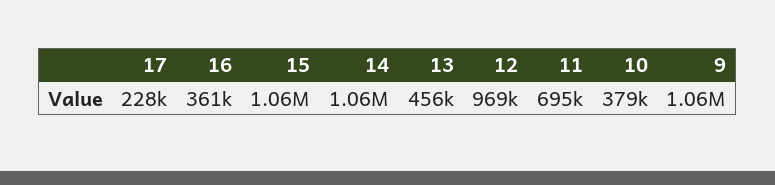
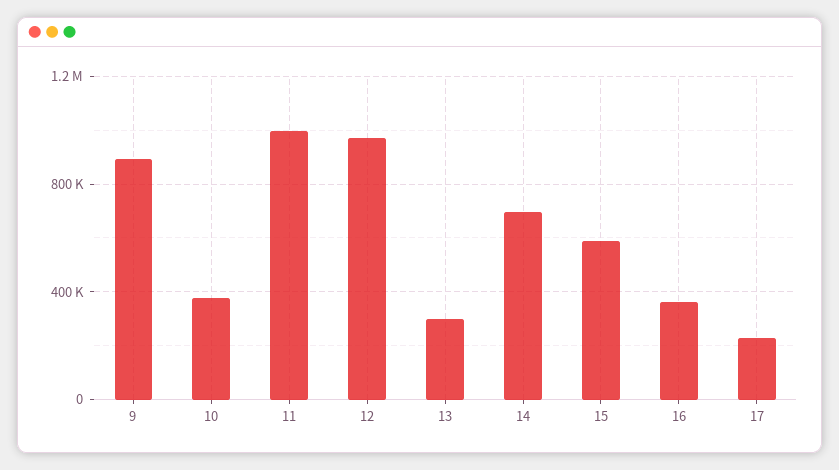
15: 1060000 -> 600000
14: 1060000 -> 700000
13: 456000 -> 300000
11: 695000 -> 1000000
9: 1060000 -> 900000

